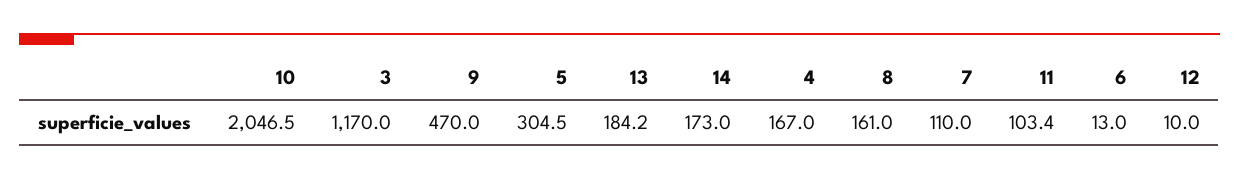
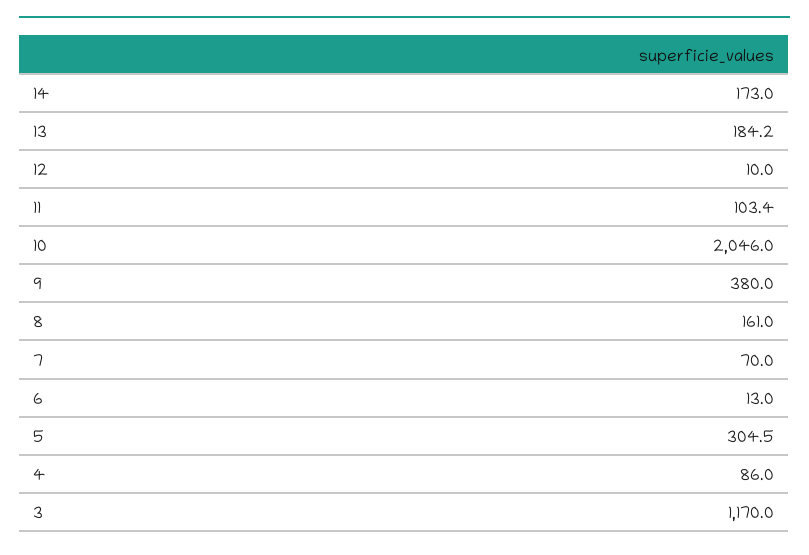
10: 2046.5 -> 2046
9: 470 -> 380
4: 167 -> 86
7: 110 -> 70

